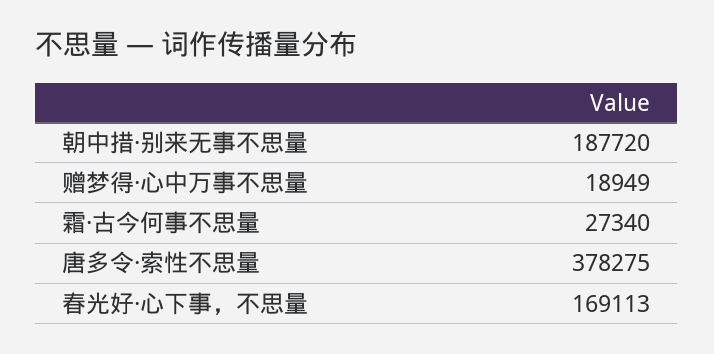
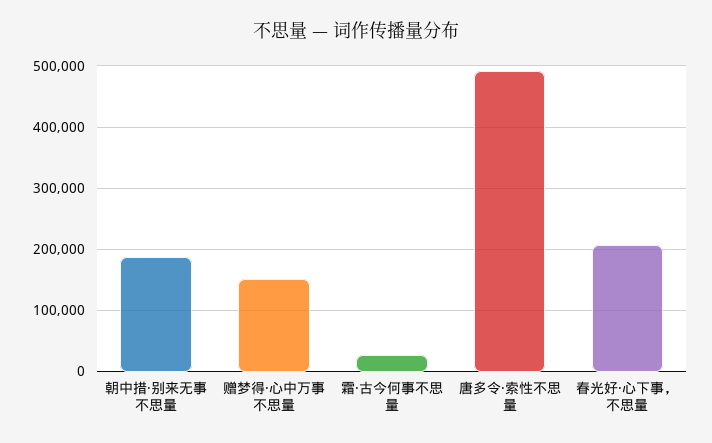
赠梦得·心中万事不思量: 18949 -> 150000
唐多令·索性不思量: 378275 -> 490000
春光好·心下事，不思量: 169113 -> 210000

